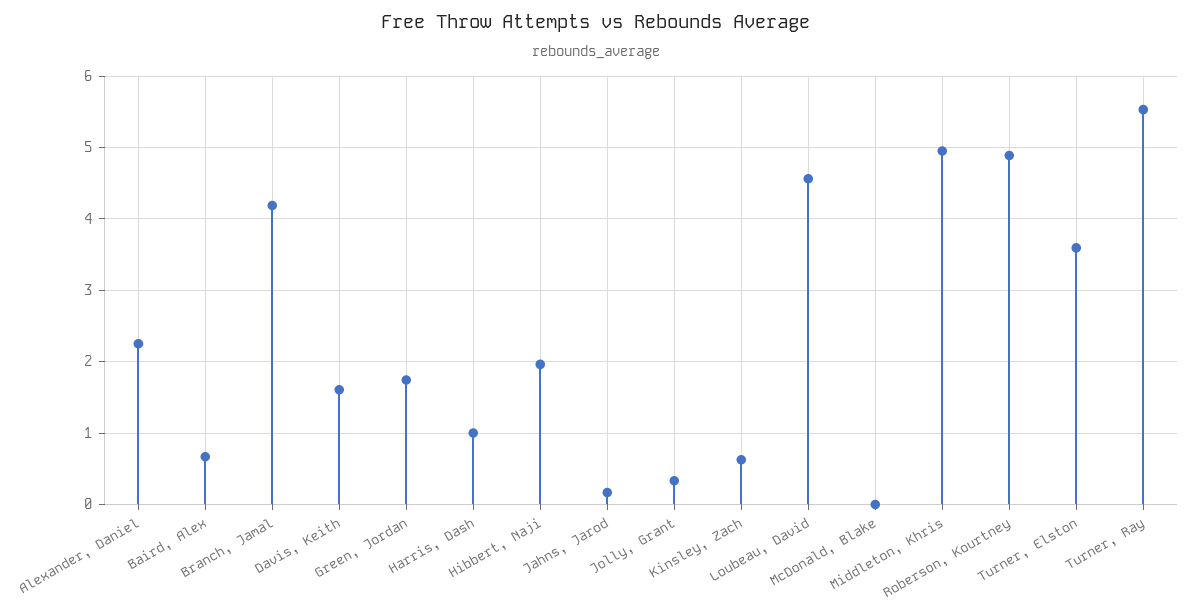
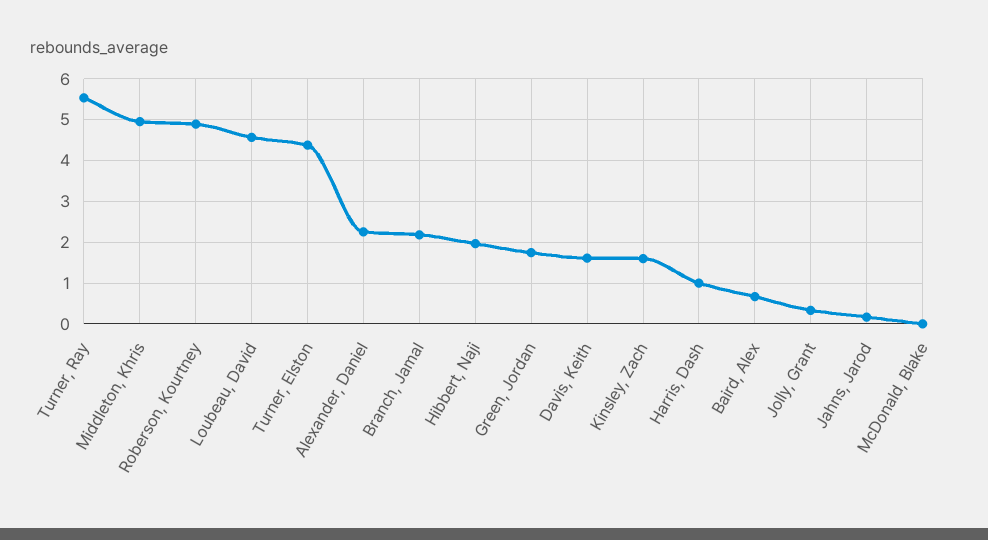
Branch, Jamal: 4.2 -> 2.2
Kinsley, Zach: 0.6 -> 1.6
Turner, Elston: 3.6 -> 4.4

